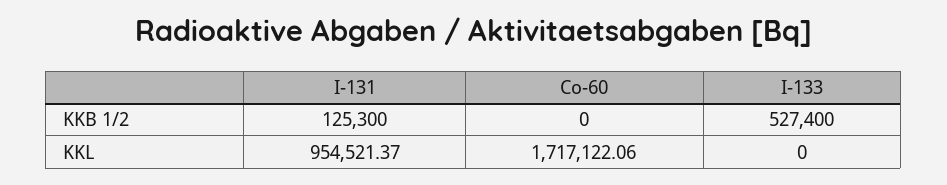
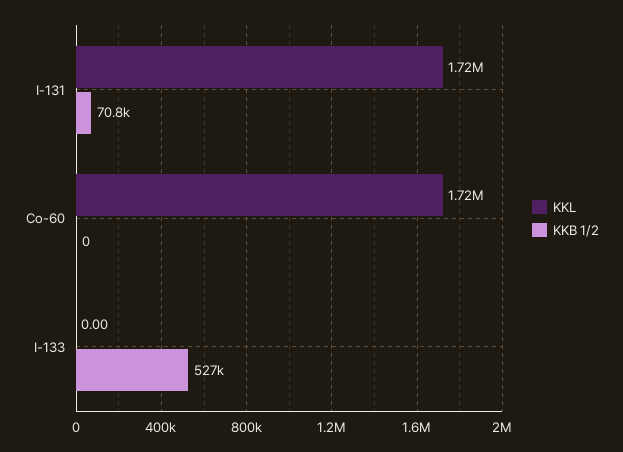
KKB 1/2, I-131: 125300 -> 70800
KKL, I-131: 954521.37 -> 1720000

